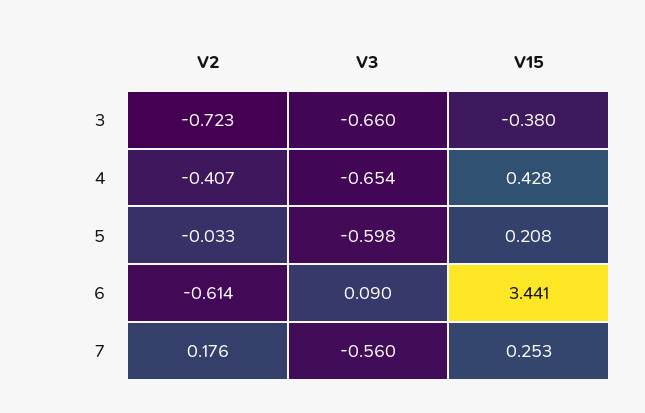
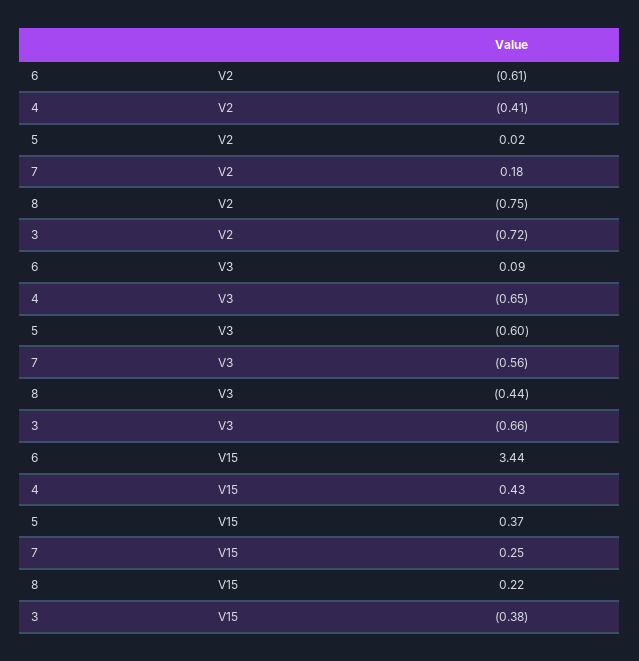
V2, 5: -0.033 -> 0.02
V15, 5: 0.208 -> 0.37
V2, 8: none -> -0.75
V3, 8: none -> -0.44
V15, 8: none -> 0.22

